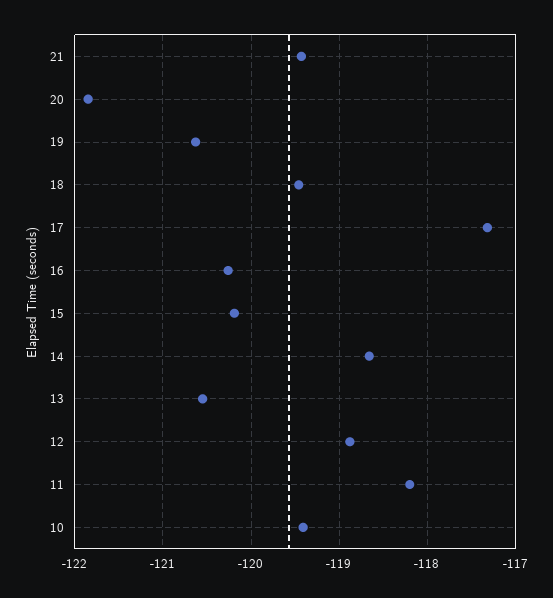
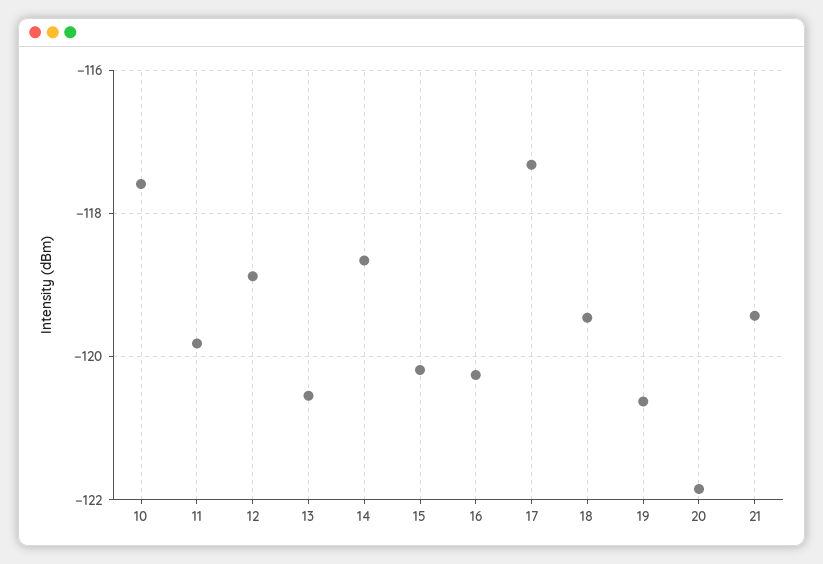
11: -118.2 -> -119.8
10: -119.4 -> -117.6

